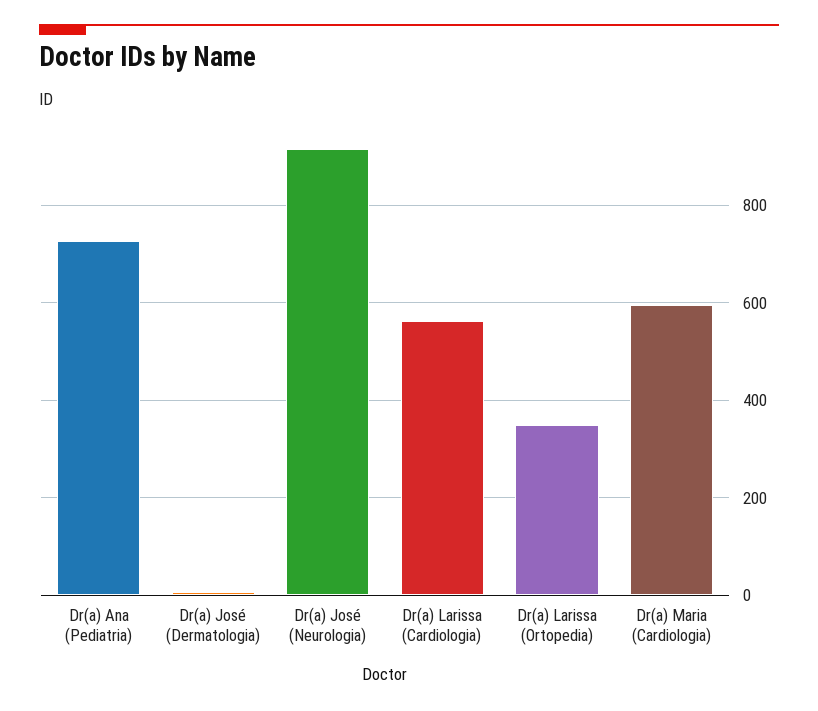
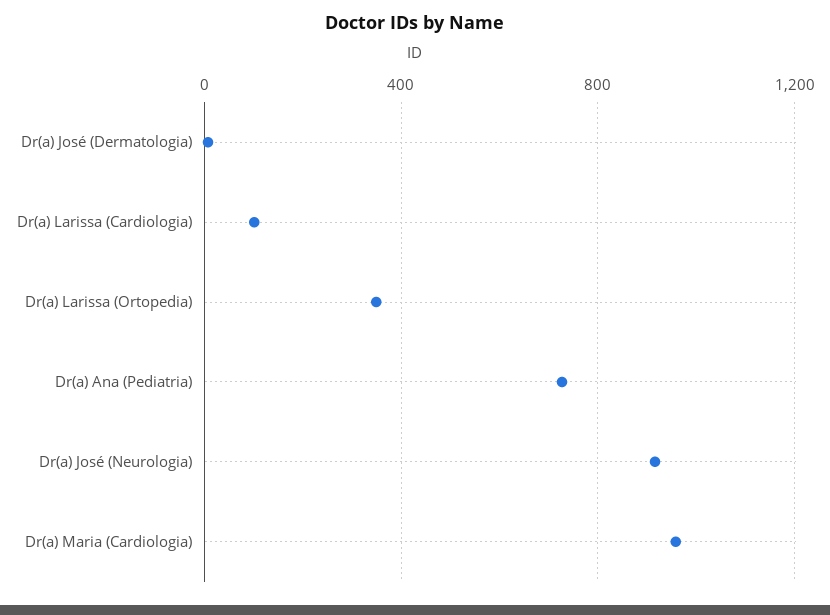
Dr(a) Larissa (Cardiologia): 560 -> 100
Dr(a) Maria (Cardiologia): 600 -> 950

